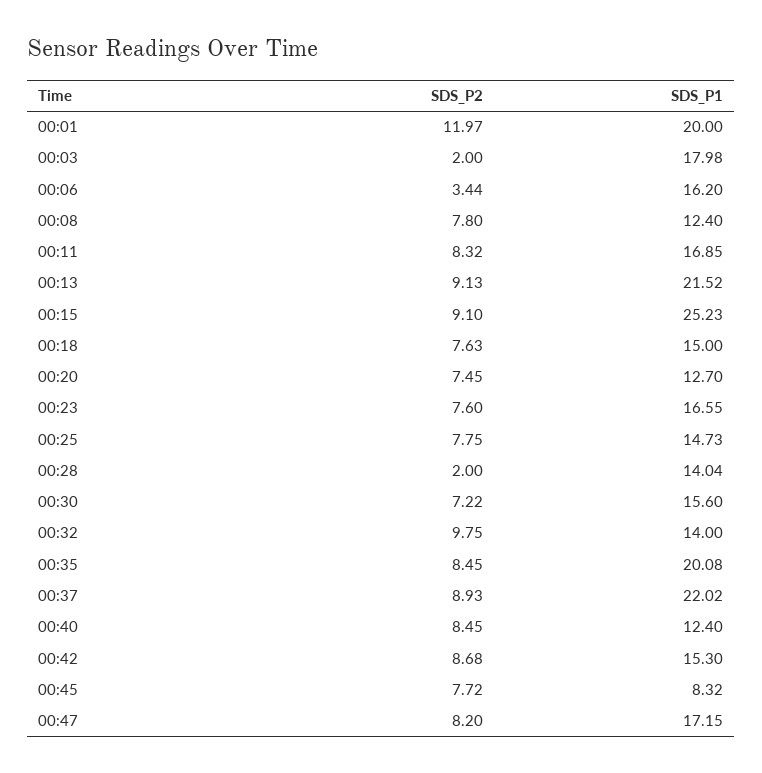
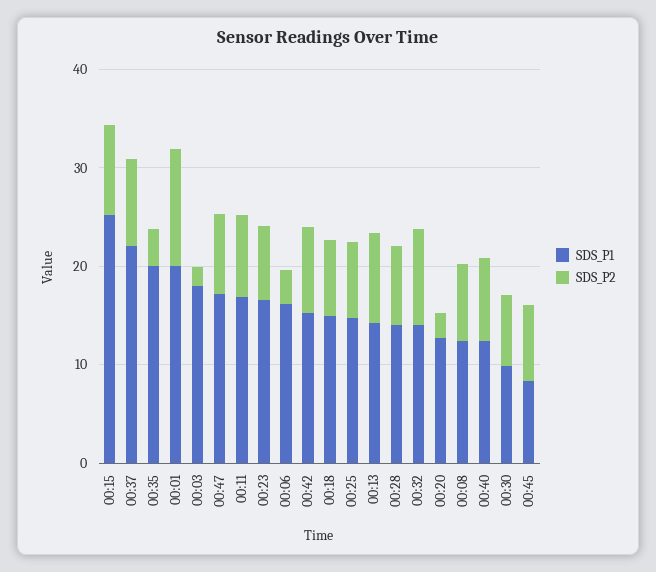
SDS_P1, 00:13: 21.52 -> 14
SDS_P2, 00:20: 7.45 -> 2
SDS_P2, 00:28: 2 -> 8
SDS_P1, 00:30: 15.6 -> 10
SDS_P2, 00:35: 8.45 -> 4

